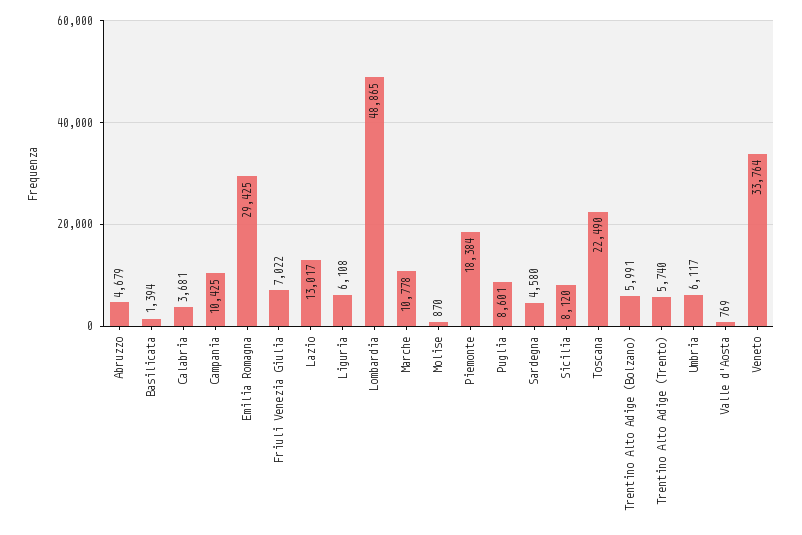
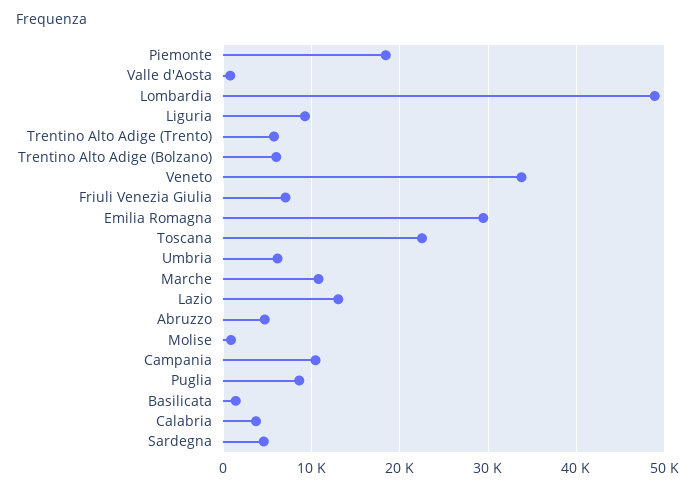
Liguria: 6108 -> 9000
Sicilia: 8120 -> none

